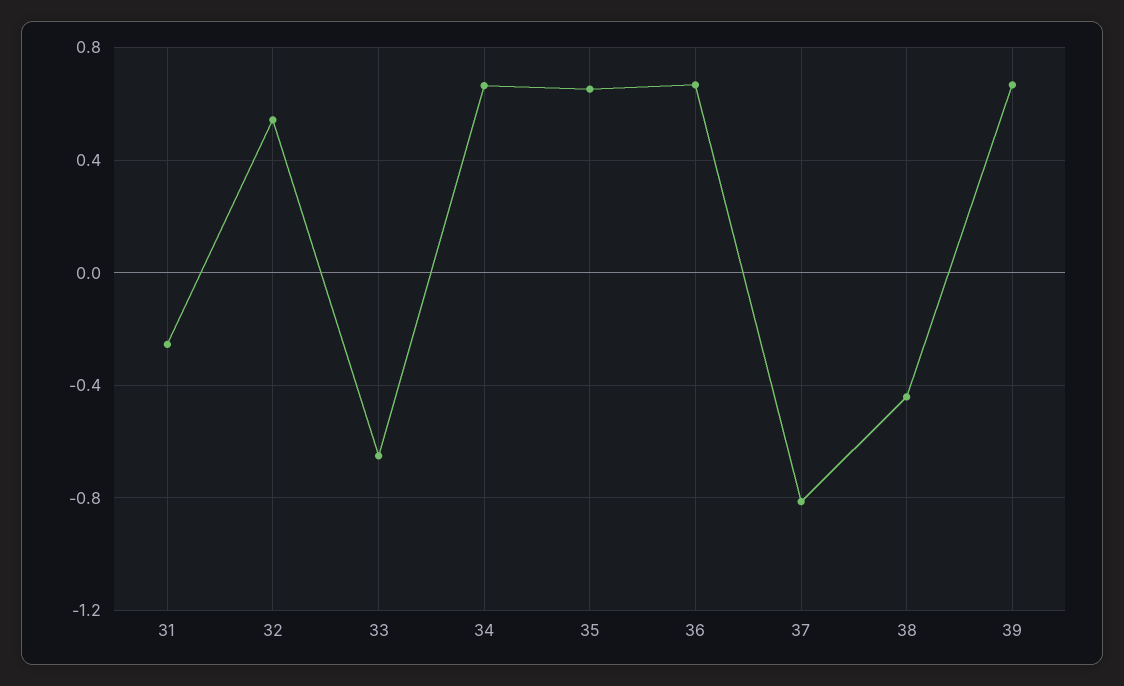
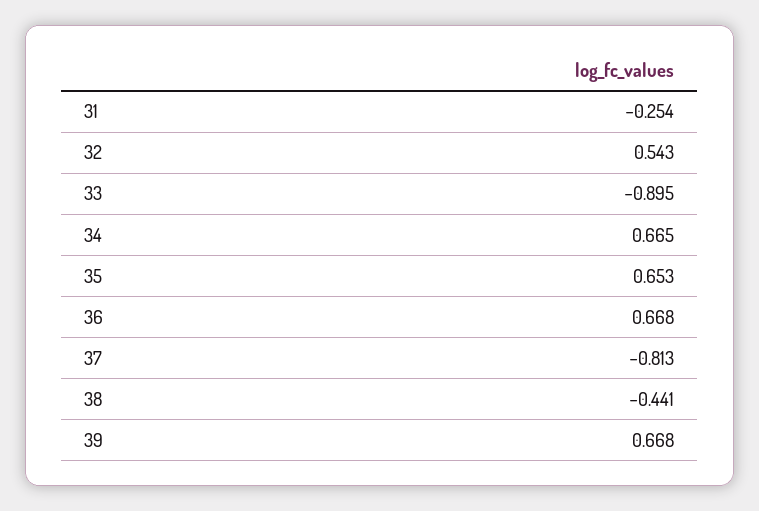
33: -0.65 -> -0.895

